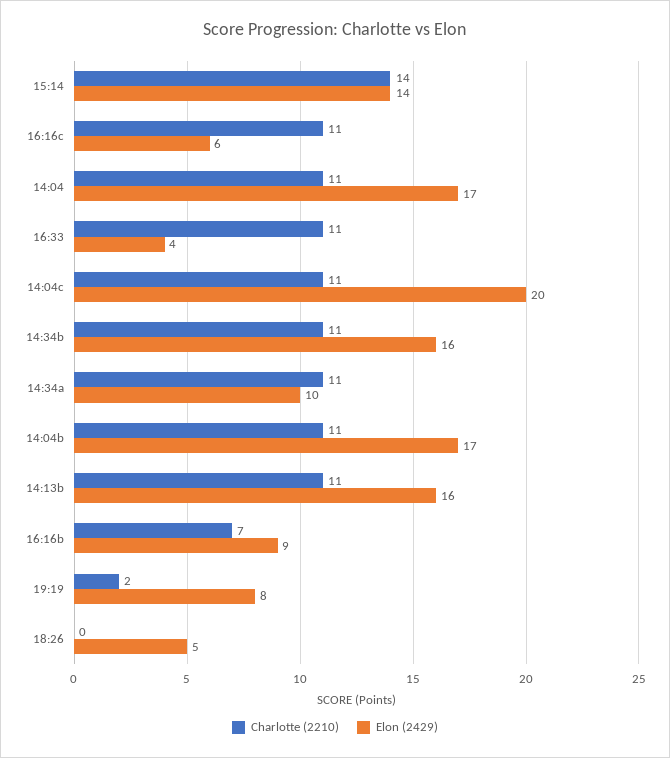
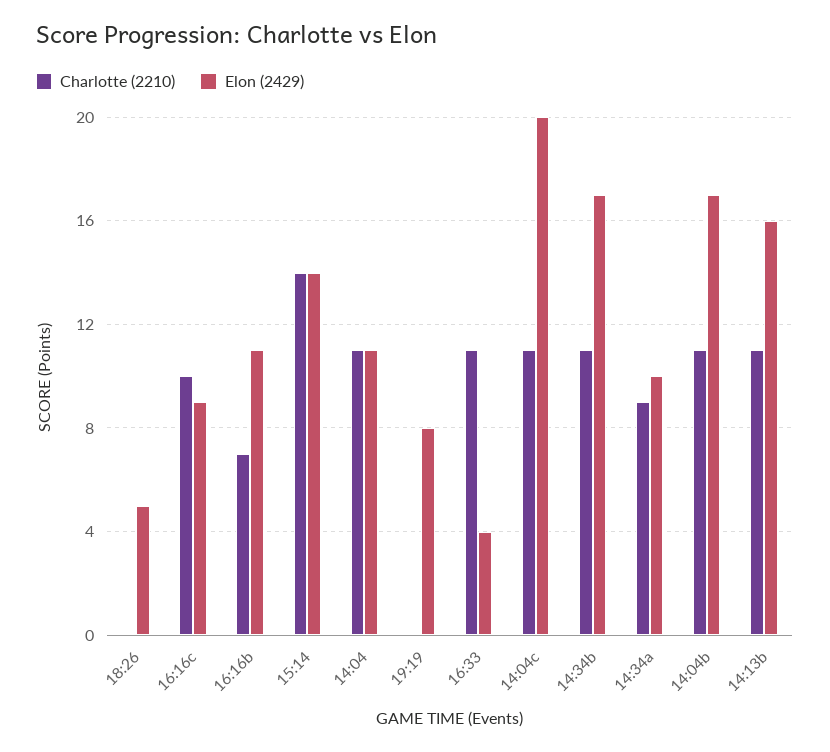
Charlotte (2210), 16:16c: 11 -> 10
Elon (2429), 16:16c: 6 -> 9
Elon (2429), 14:04: 17 -> 11
Elon (2429), 14:34b: 16 -> 17
Charlotte (2210), 14:34a: 11 -> 9
Elon (2429), 16:16b: 9 -> 11
Charlotte (2210), 19:19: 2 -> 0

